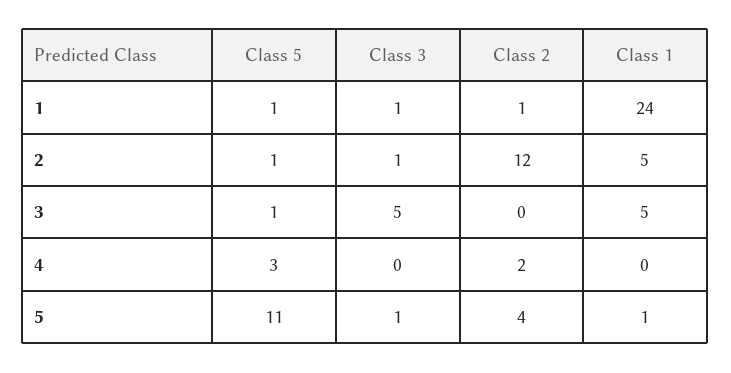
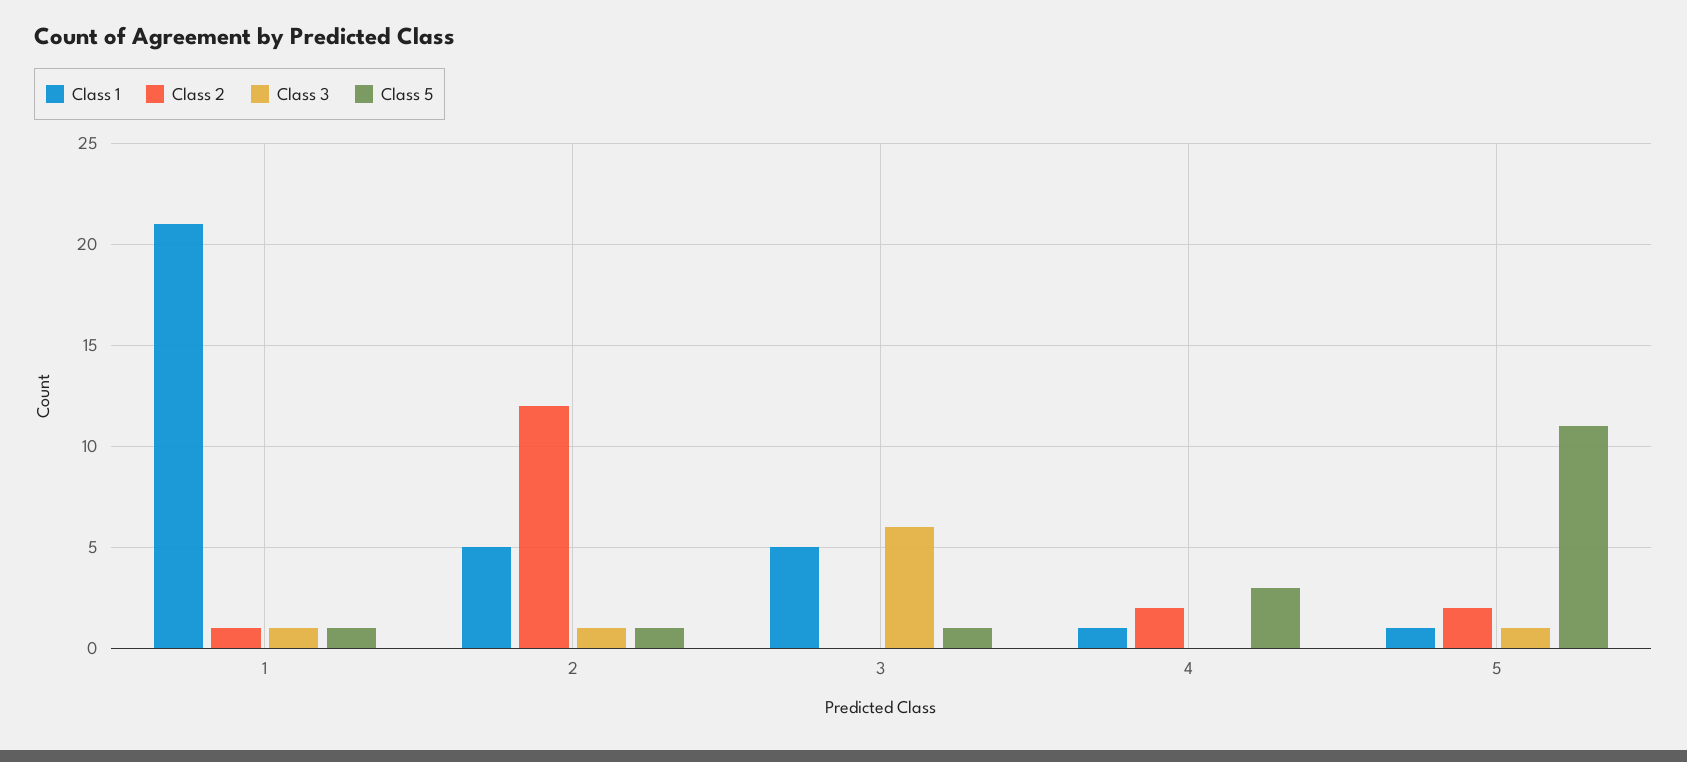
Class 1, 1: 24 -> 21
Class 3, 3: 5 -> 6
Class 1, 4: 0 -> 1
Class 2, 5: 4 -> 2

